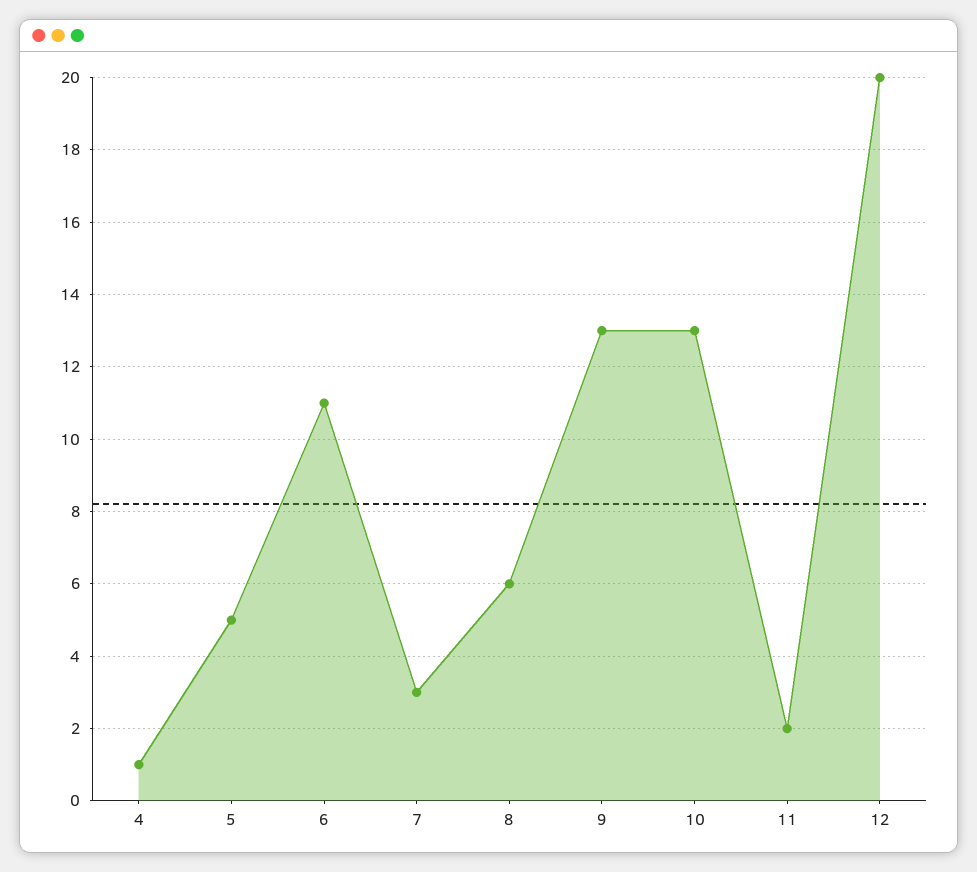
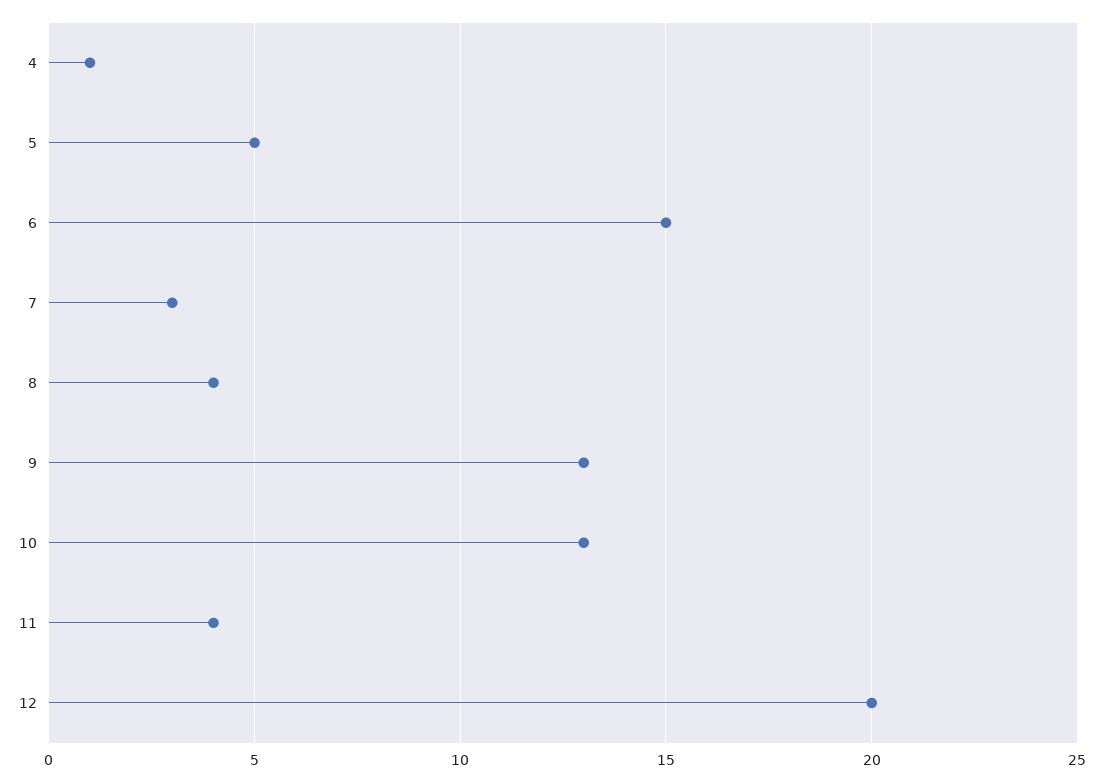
6: 11 -> 15
8: 6 -> 4
11: 2 -> 4

